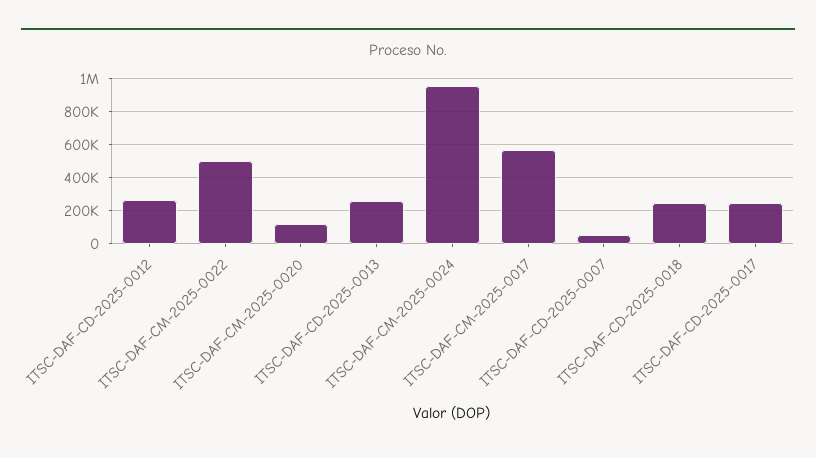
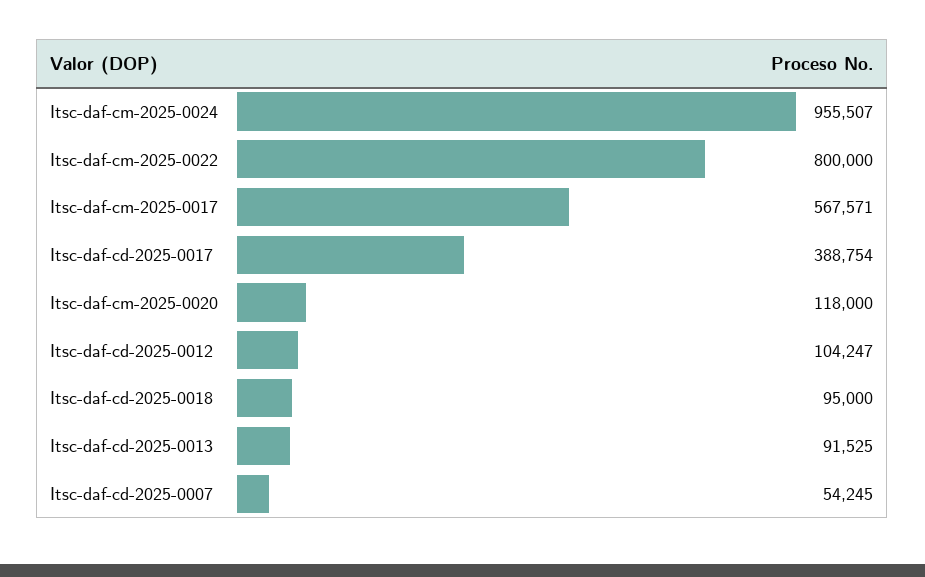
ITSC-DAF-CD-2025-0012: 250000 -> 104247
ITSC-DAF-CM-2025-0022: 500000 -> 800000
ITSC-DAF-CD-2025-0013: 250000 -> 91525
ITSC-DAF-CD-2025-0018: 250000 -> 95000
ITSC-DAF-CD-2025-0017: 250000 -> 388754

